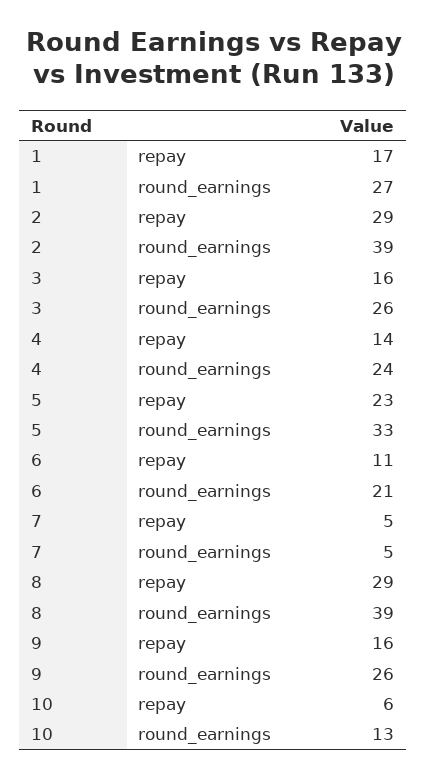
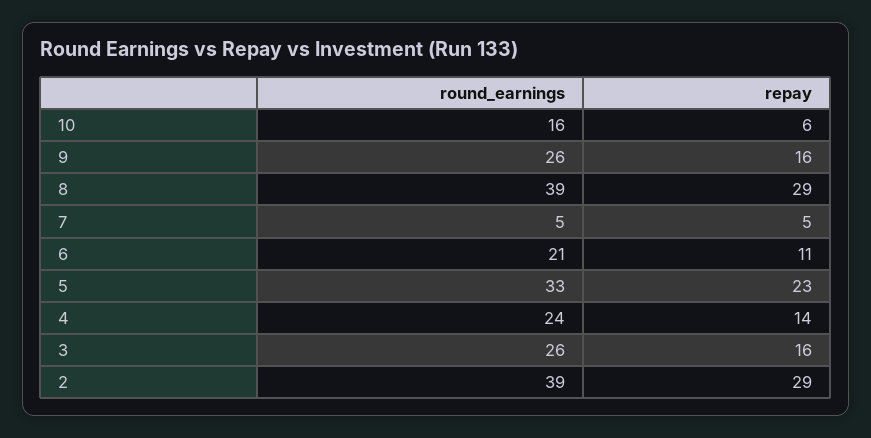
1, repay: 17 -> none
1, round_earnings: 27 -> none
10, round_earnings: 13 -> 16

